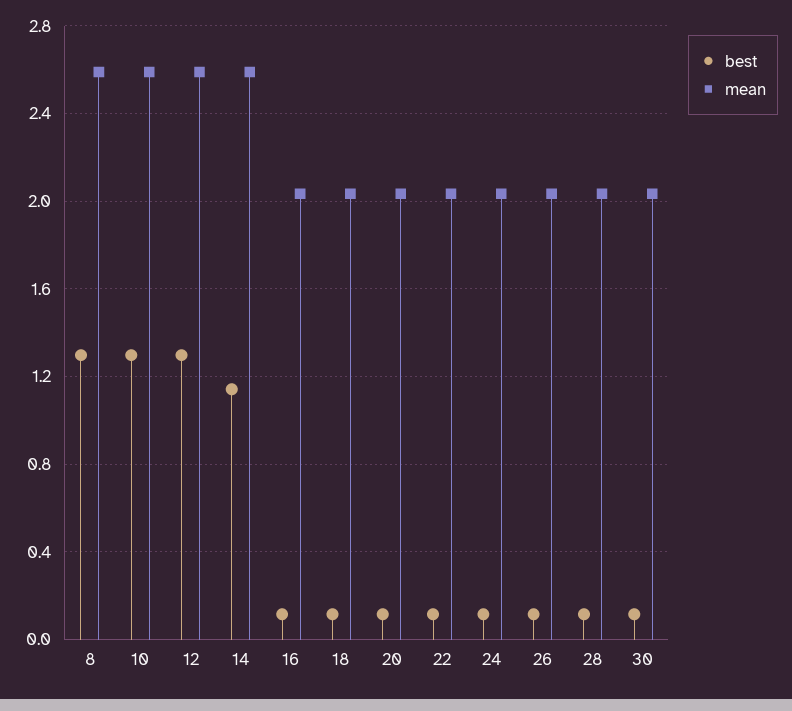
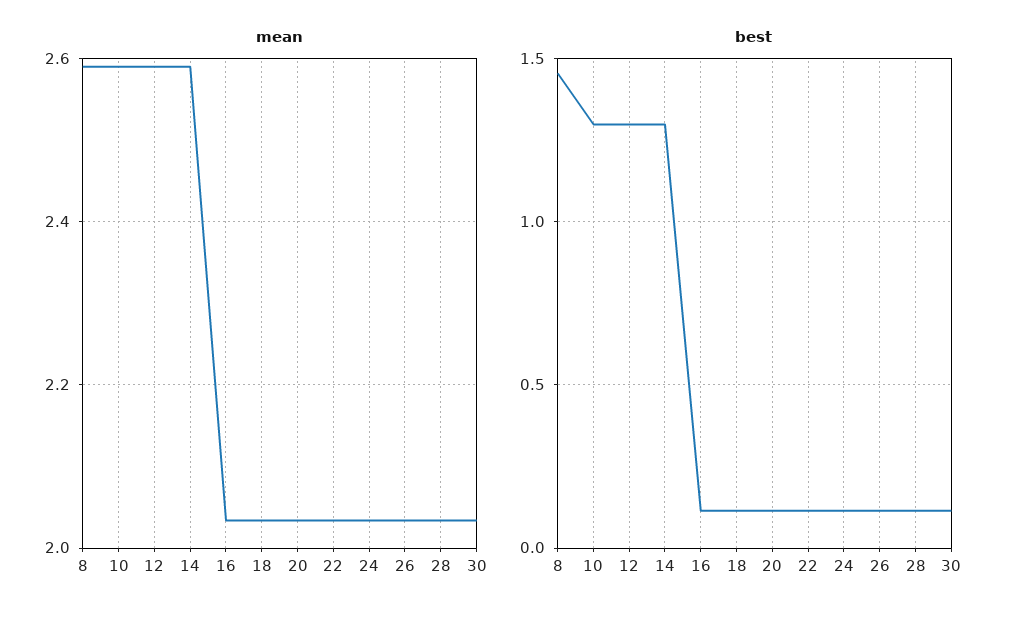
best, 8: 1.3 -> 1.45
best, 14: 1.15 -> 1.3

